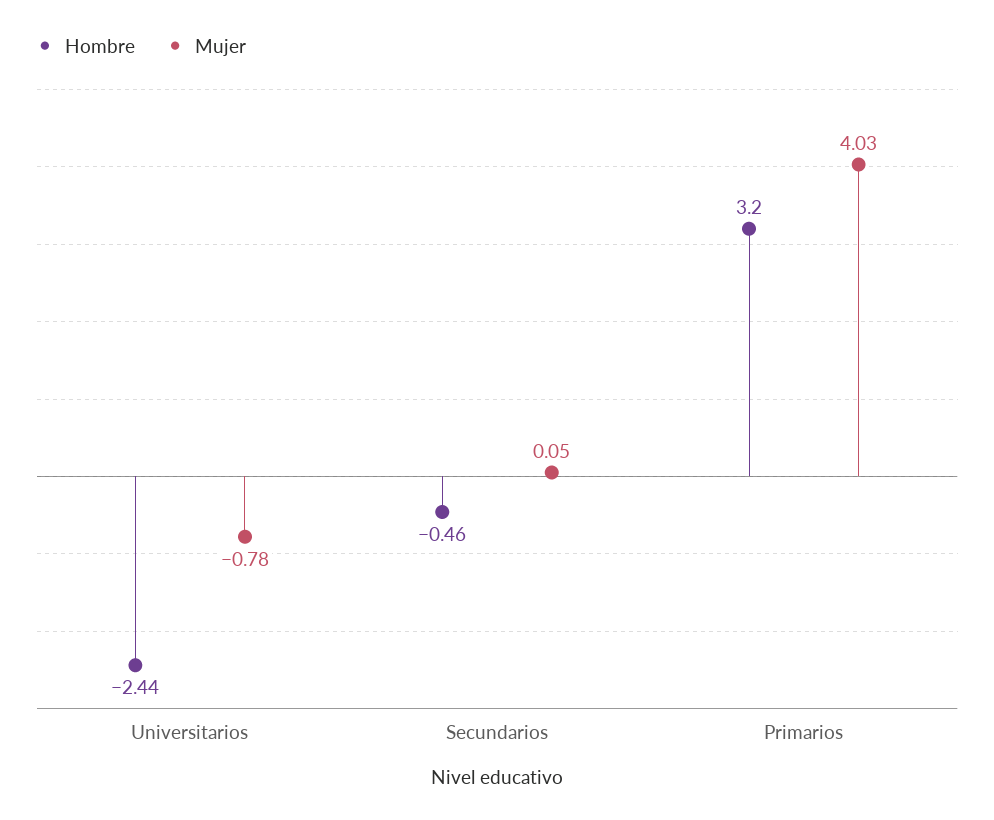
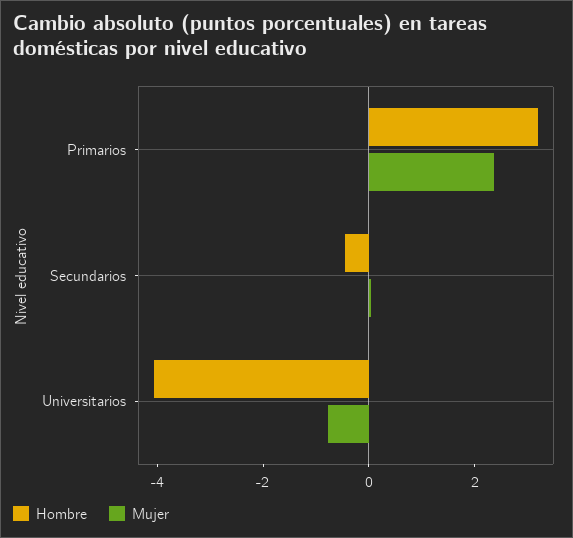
Hombre, Universitarios: -2.44 -> -4
Mujer, Primarios: 4.03 -> 2.5

